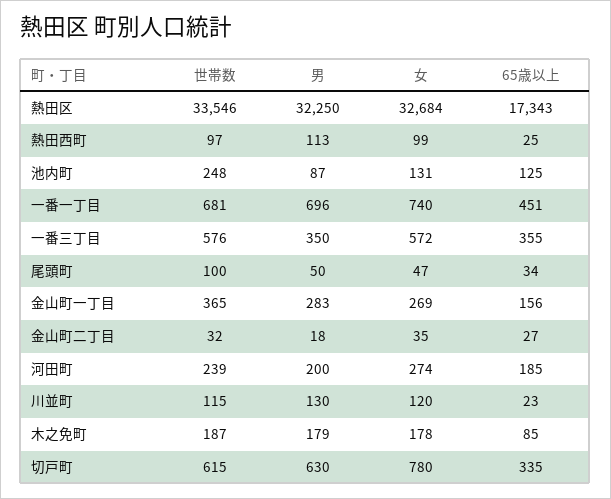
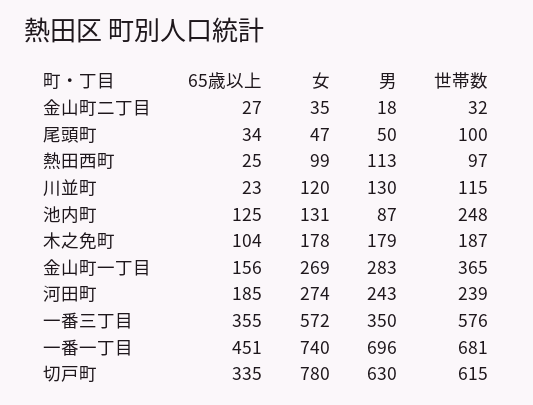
世帯数, 熱田区: 33546 -> none
男, 熱田区: 32250 -> none
女, 熱田区: 32684 -> none
65歳以上, 熱田区: 17343 -> none
男, 河田町: 200 -> 243
65歳以上, 木之免町: 85 -> 104

